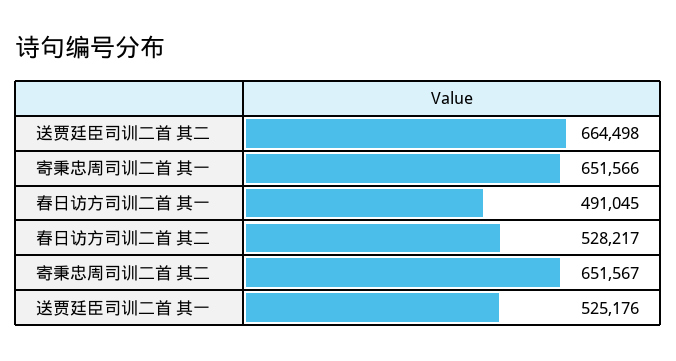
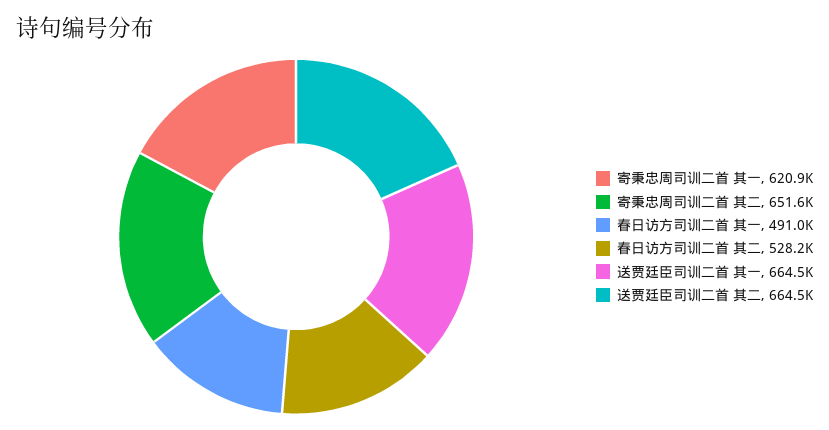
寄秉忠周司训二首 其一: 651566 -> 620900
送贾廷臣司训二首 其一: 525176 -> 664500

